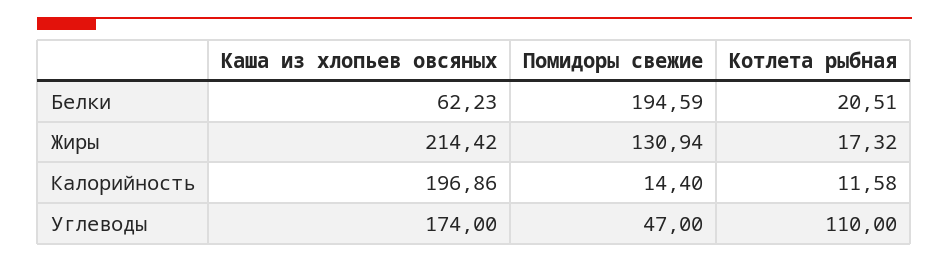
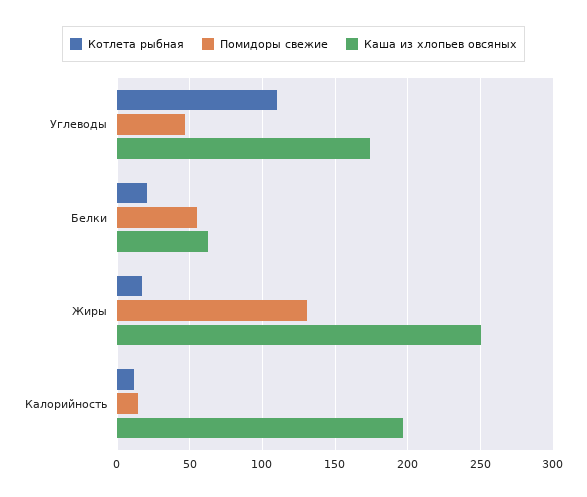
Помидоры свежие, Белки: 194.59 -> 55
Каша из хлопьев овсяных, Жиры: 214.42 -> 250

